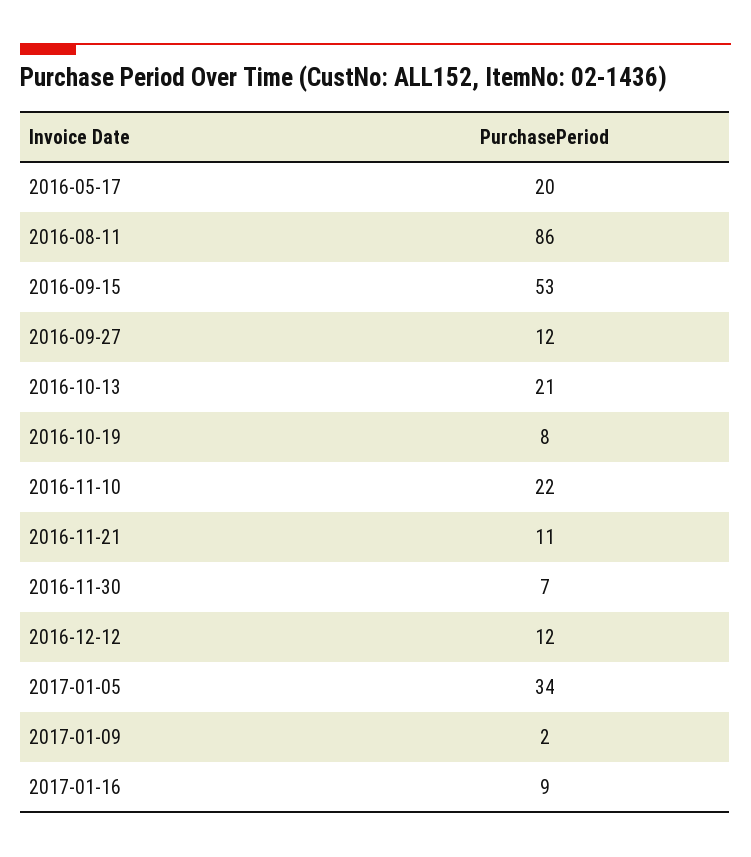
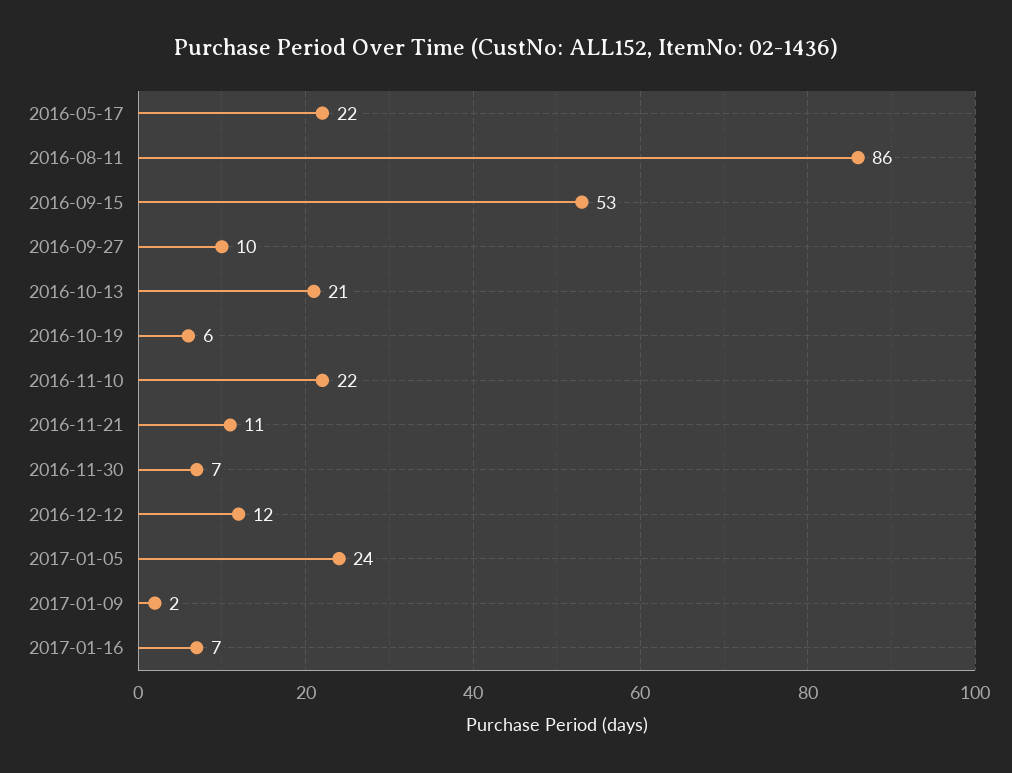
2016-05-17: 20 -> 22
2016-09-27: 12 -> 10
2016-10-19: 8 -> 6
2017-01-05: 34 -> 24
2017-01-16: 9 -> 7

